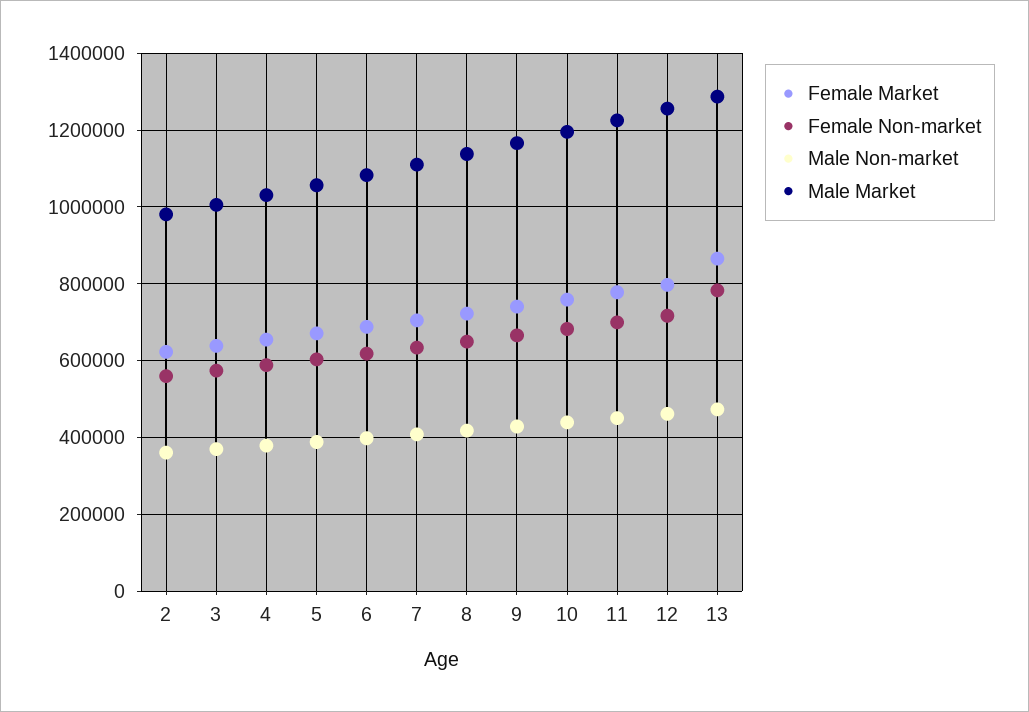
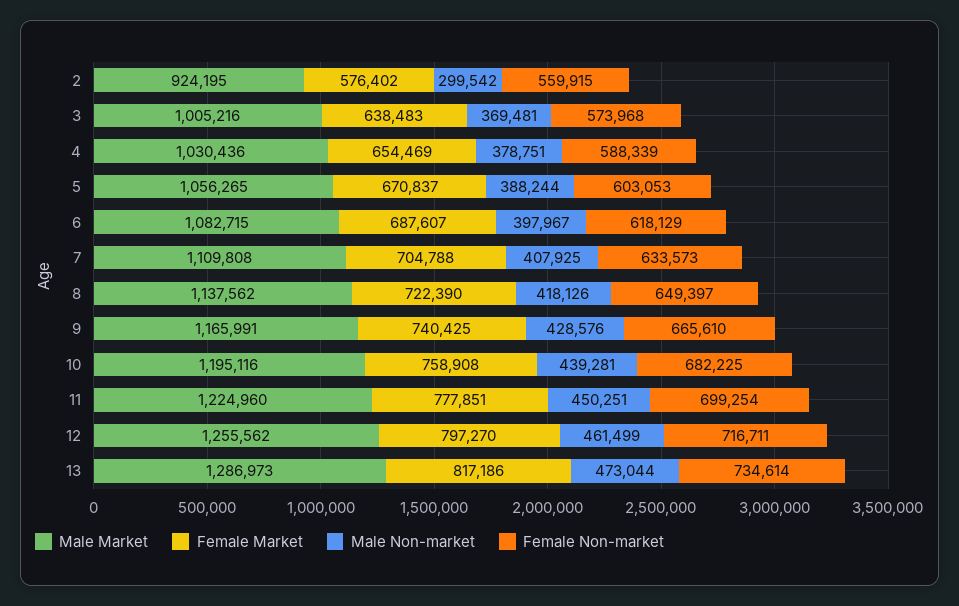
Female Market, 2: 620000 -> 576402
Male Non-market, 2: 360000 -> 299542
Male Market, 2: 980000 -> 924195
Female Market, 13: 860000 -> 817186
Female Non-market, 13: 780000 -> 734614

